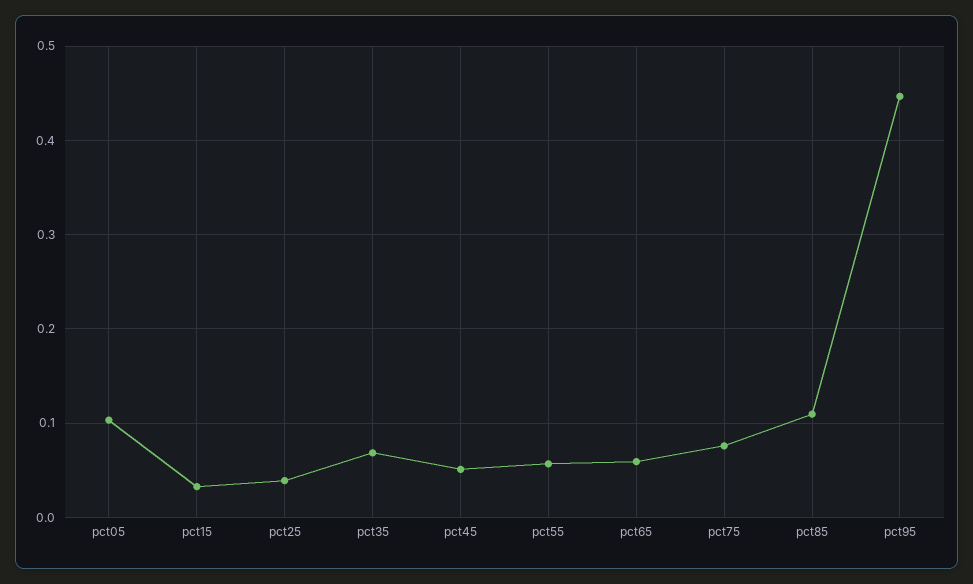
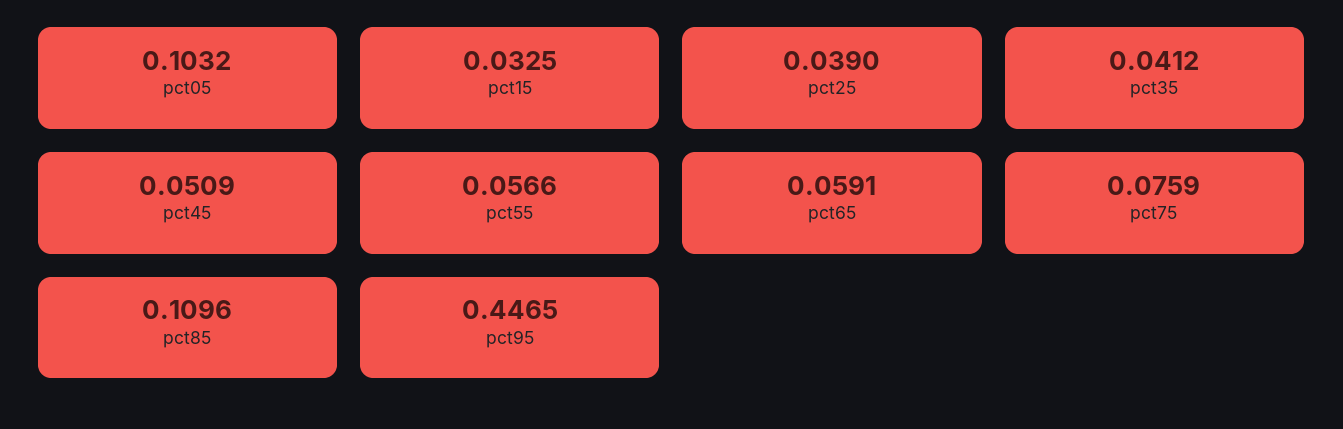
pct35: 0.07 -> 0.0412

